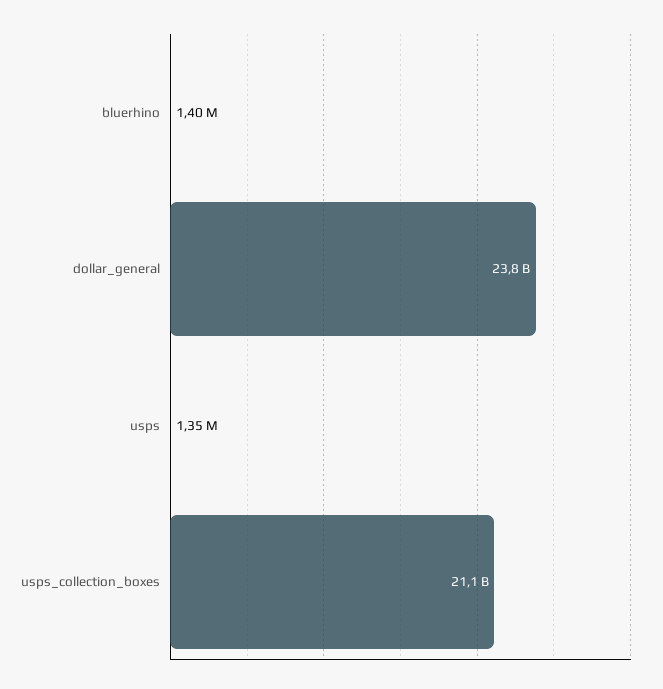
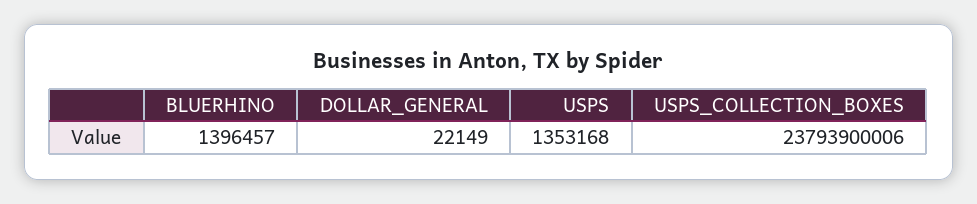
dollar_general: 23800000000 -> 22149
usps_collection_boxes: 21100000000 -> 23793900006

